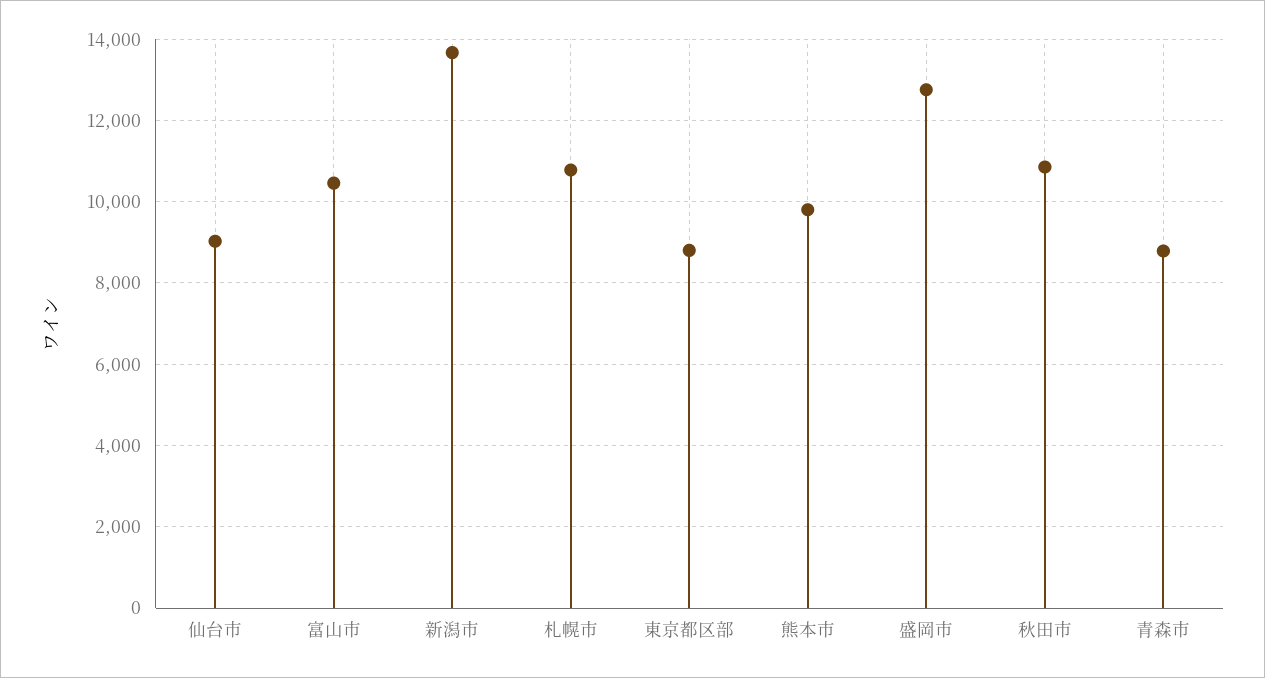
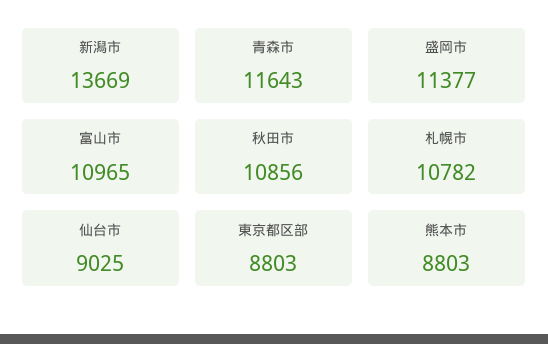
富山市: 10400 -> 10965
熊本市: 9800 -> 8803
盛岡市: 12800 -> 11377
青森市: 8800 -> 11643

